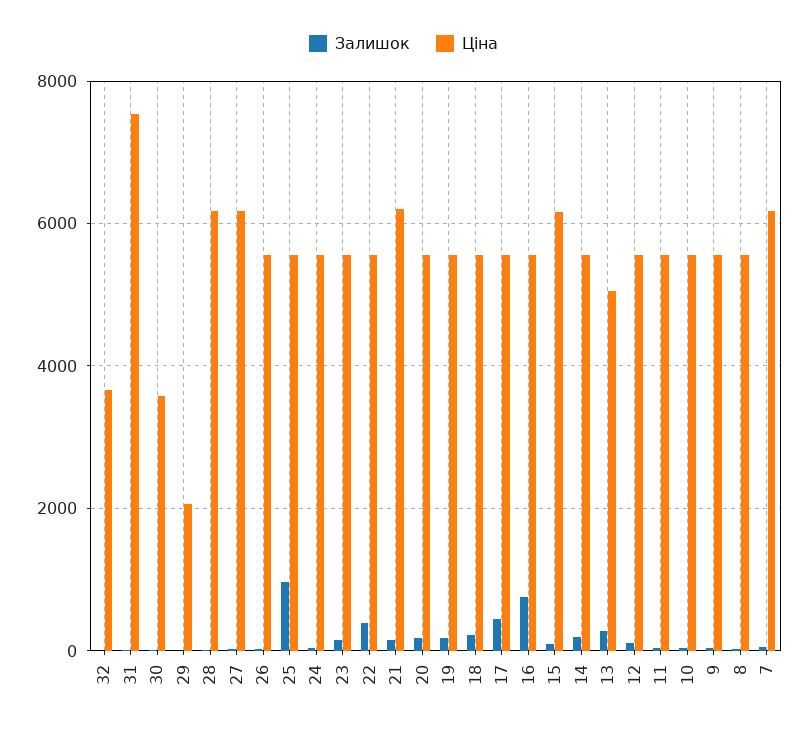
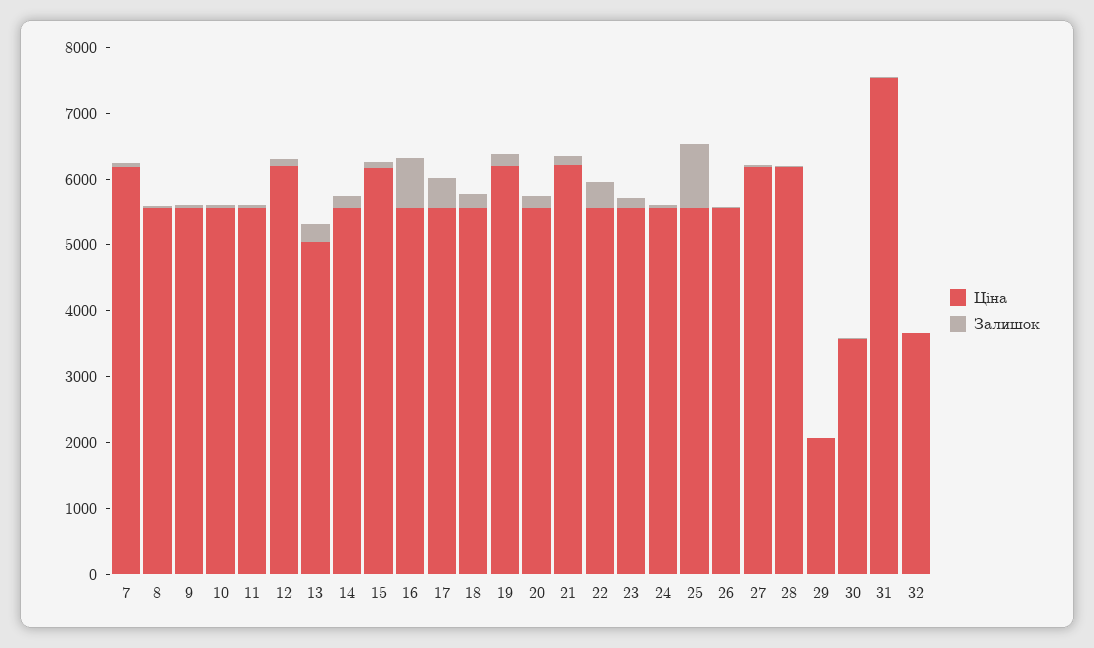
Ціна, 19: 5600 -> 6200
Ціна, 12: 5600 -> 6200

